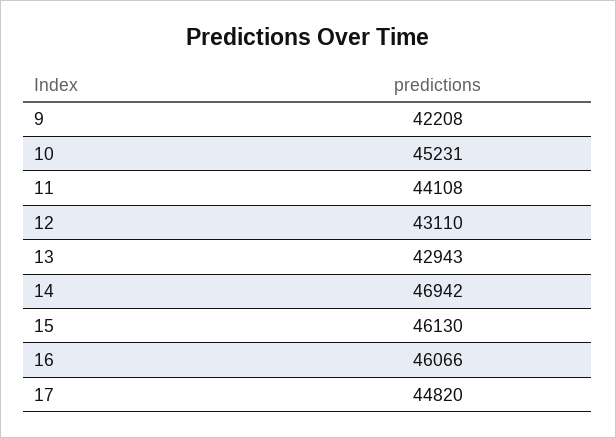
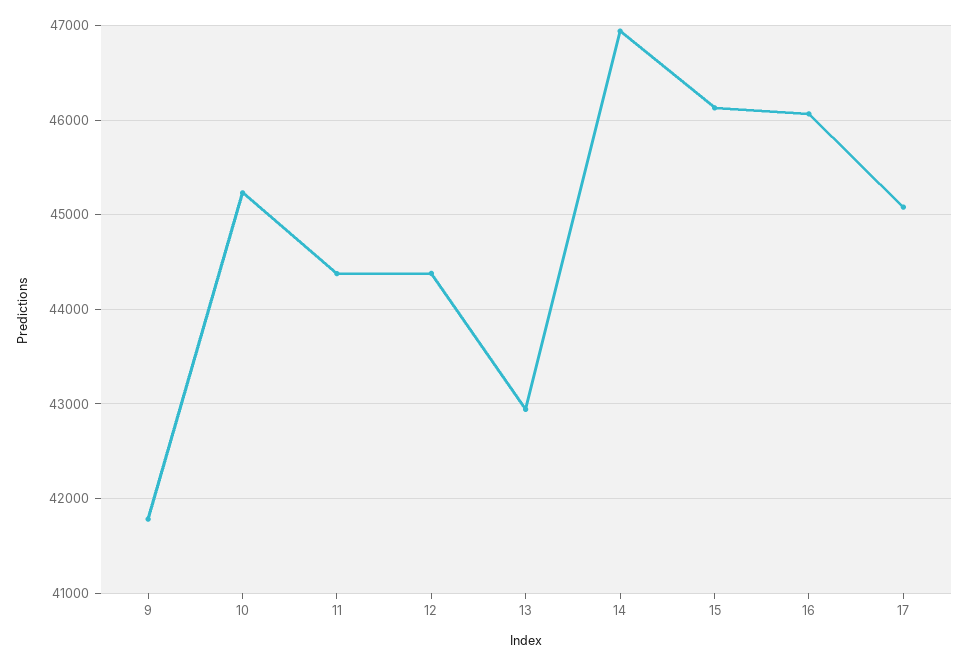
9: 42208 -> 41800
11: 44108 -> 44400
12: 43110 -> 44400
17: 44820 -> 45100

